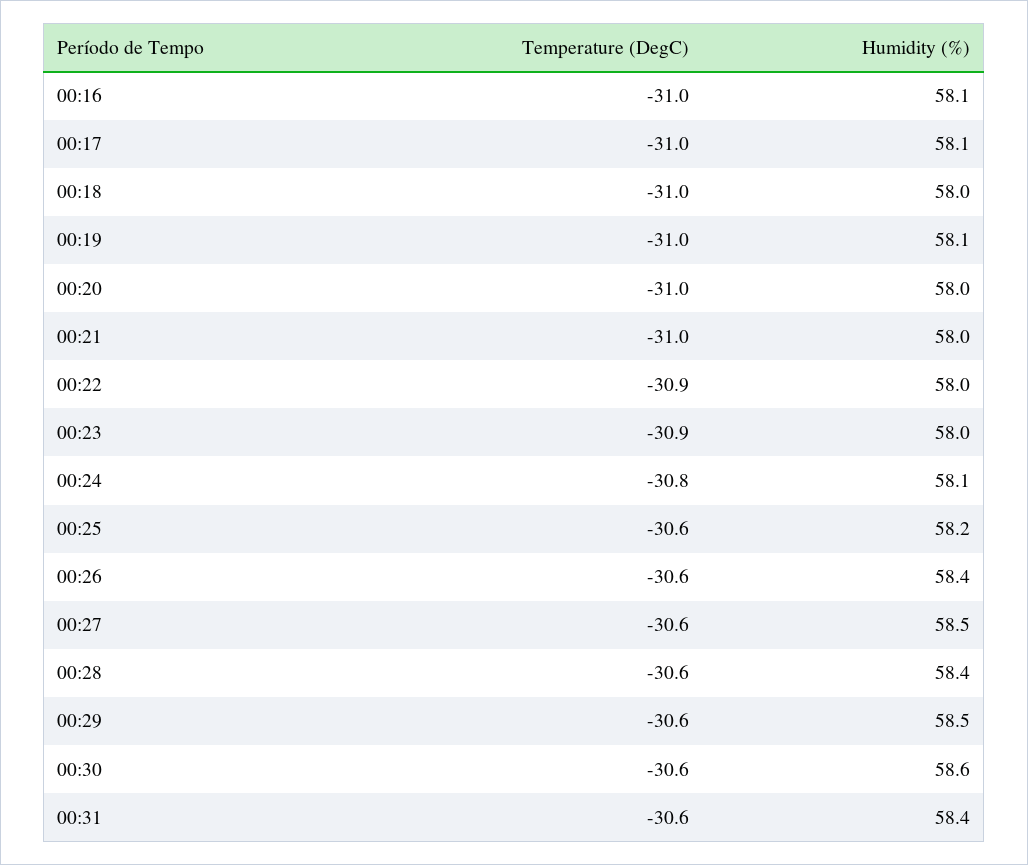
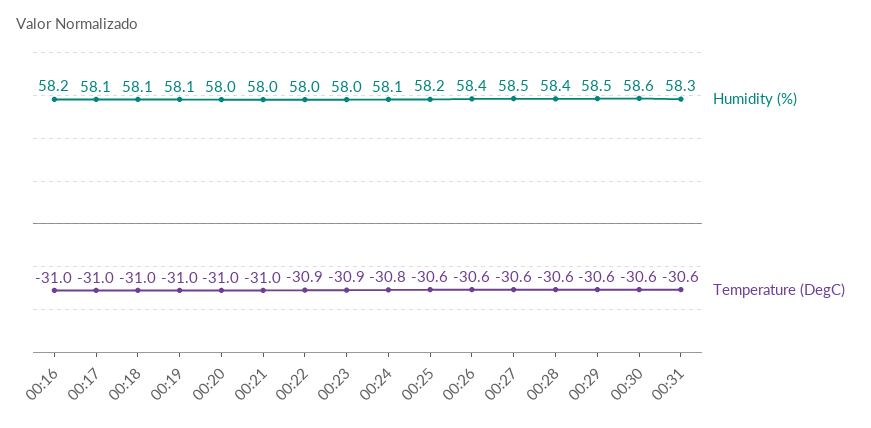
Humidity (%), 00:16: 58.1 -> 58.2
Humidity (%), 00:18: 58 -> 58.1
Humidity (%), 00:31: 58.4 -> 58.3

